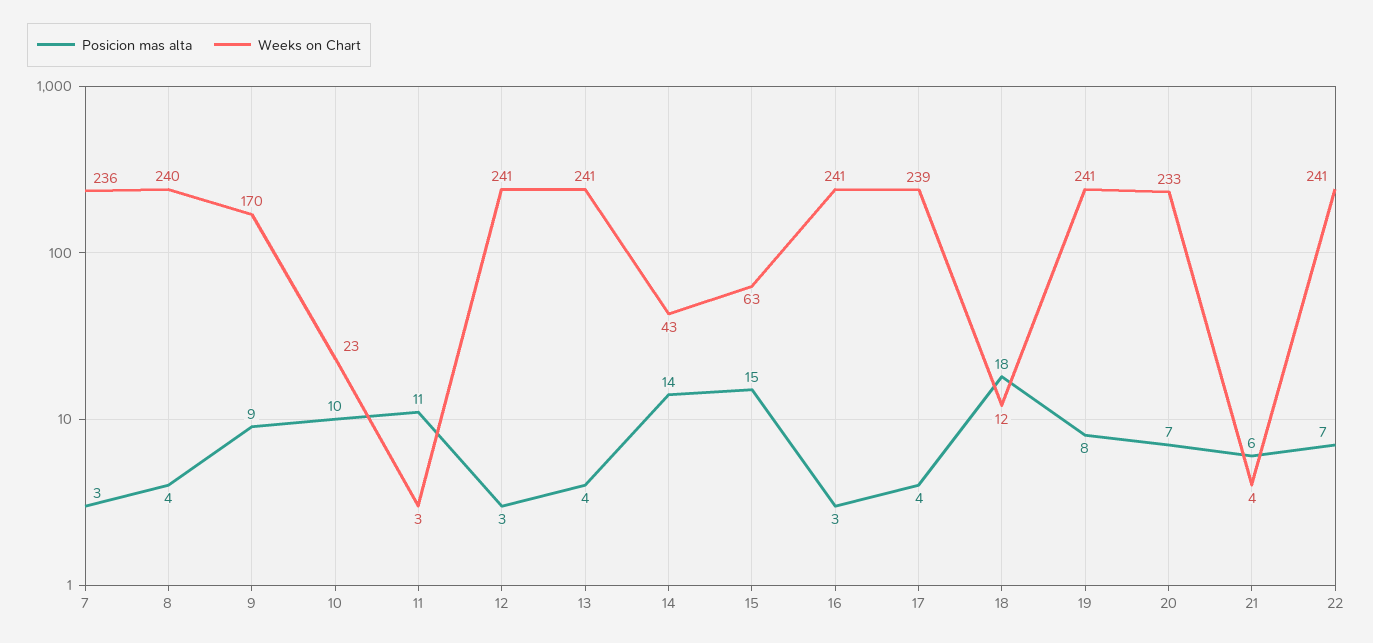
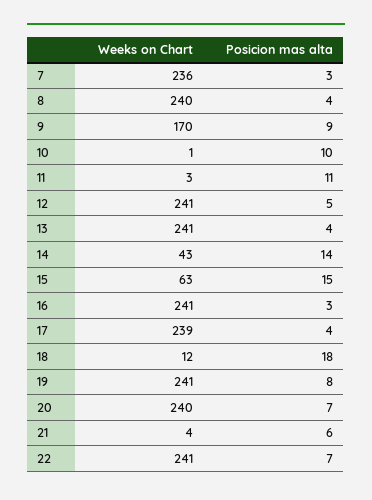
Weeks on Chart, 10: 23 -> 1
Posicion mas alta, 12: 3 -> 5
Weeks on Chart, 20: 233 -> 240

